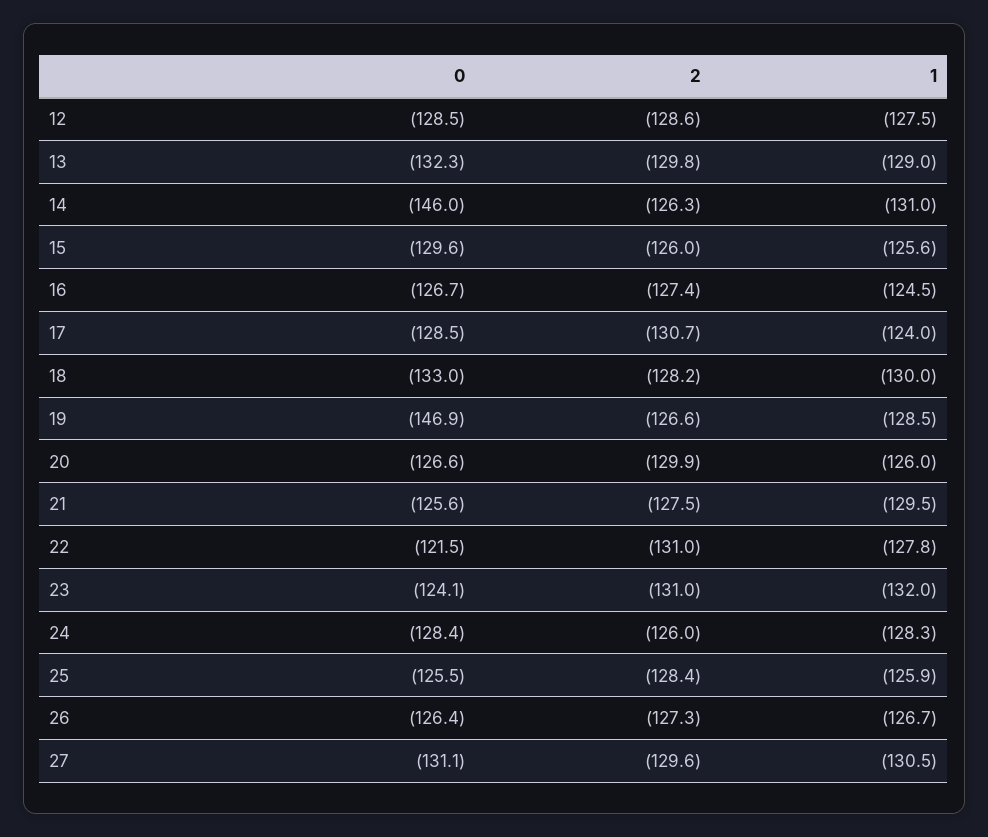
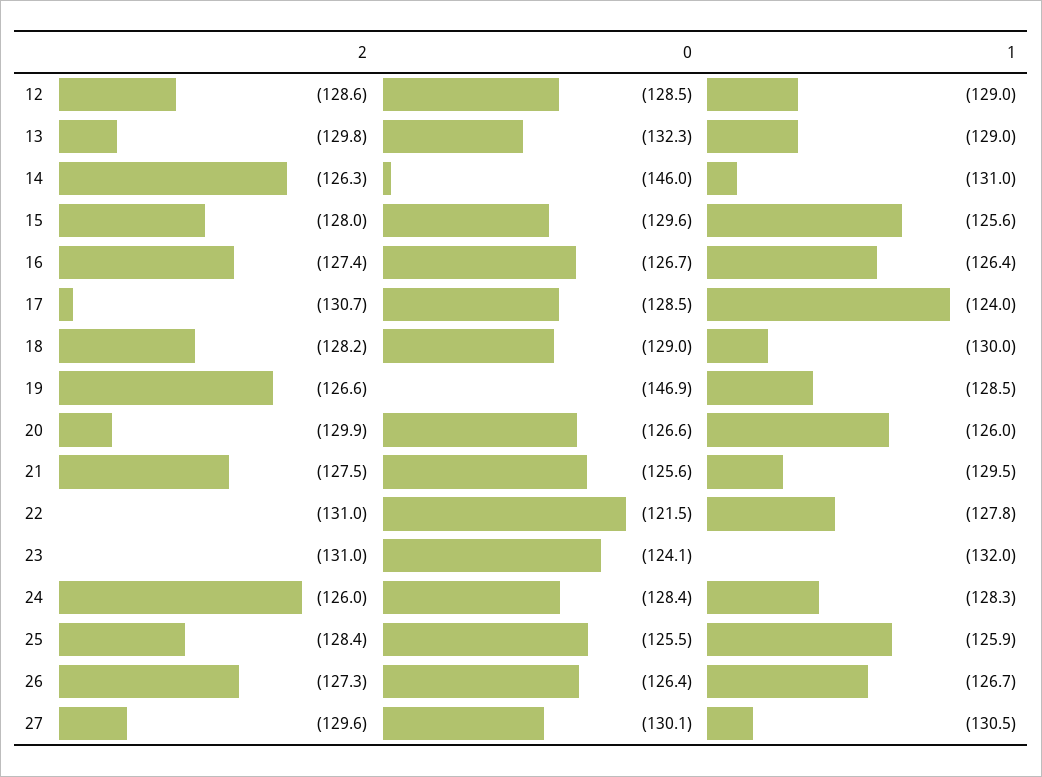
1, 12: -127.5 -> -129
2, 15: -126 -> -128
1, 16: -124.5 -> -126.4
0, 18: -133 -> -129
0, 27: -131.1 -> -130.1

